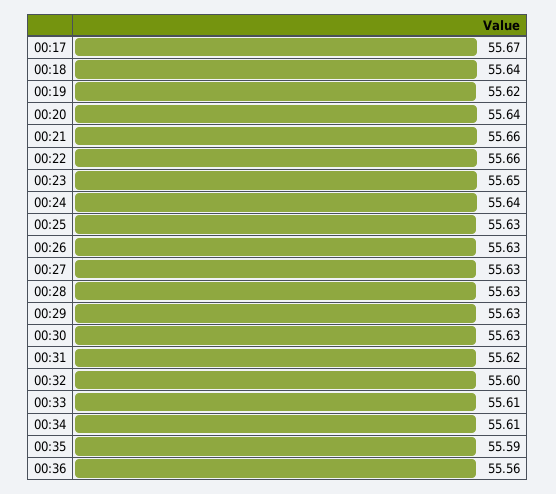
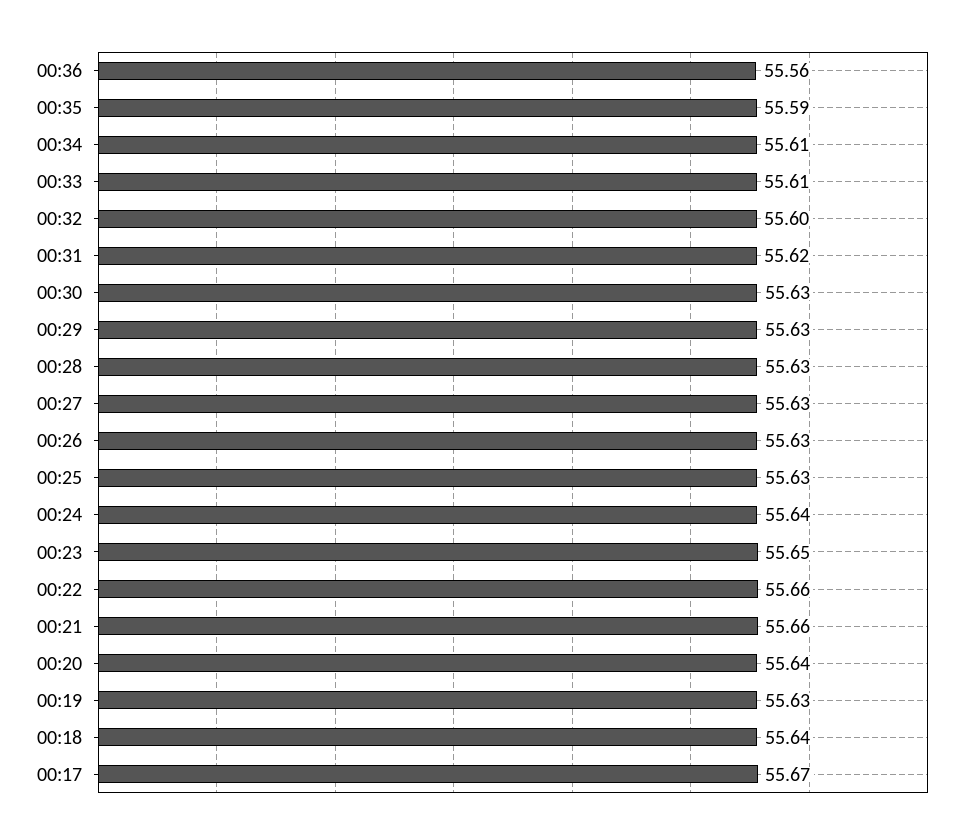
00:19: 55.62 -> 55.63

